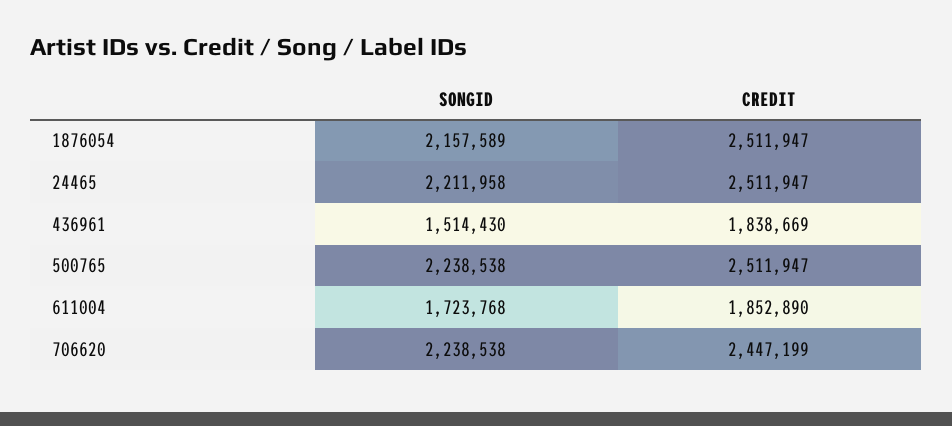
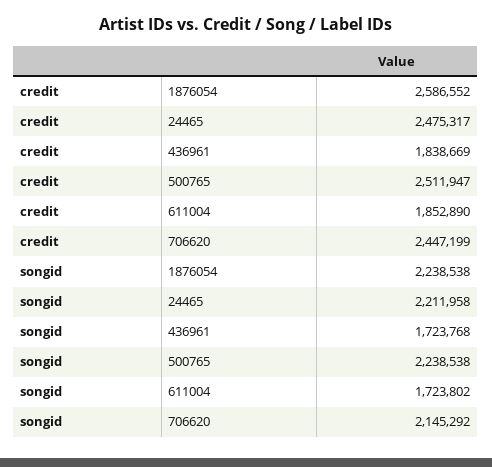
SONGID, 1876054: 2157589 -> 2238538
CREDIT, 1876054: 2511947 -> 2586552
CREDIT, 24465: 2511947 -> 2475317
SONGID, 436961: 1514430 -> 1723768
SONGID, 611004: 1723768 -> 1723802
SONGID, 706620: 2238538 -> 2145292

